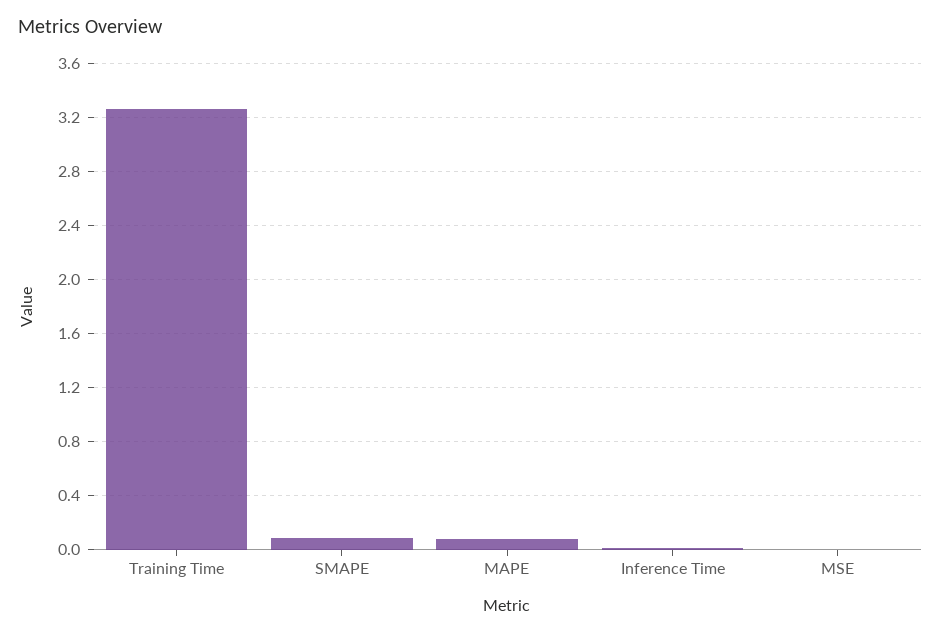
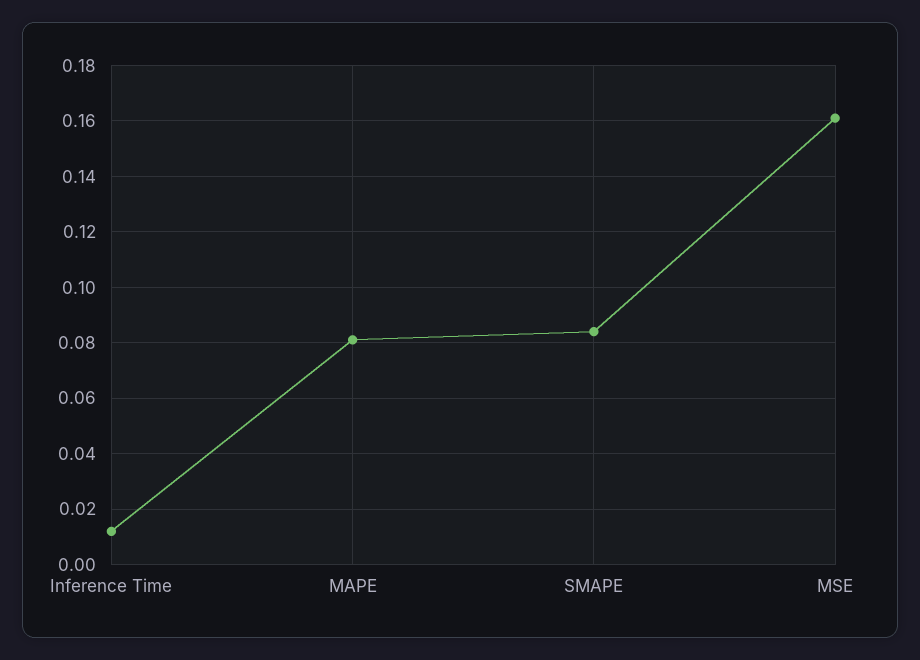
Training Time: 3.25 -> none
MSE: 0 -> 0.16

